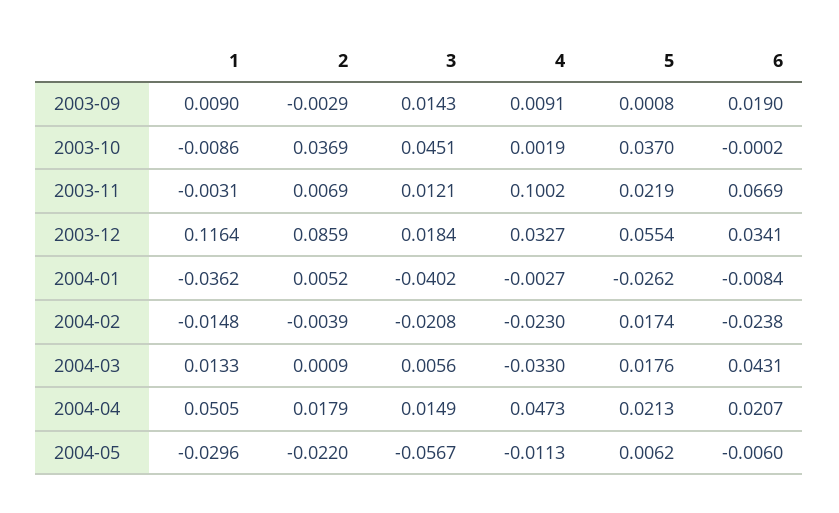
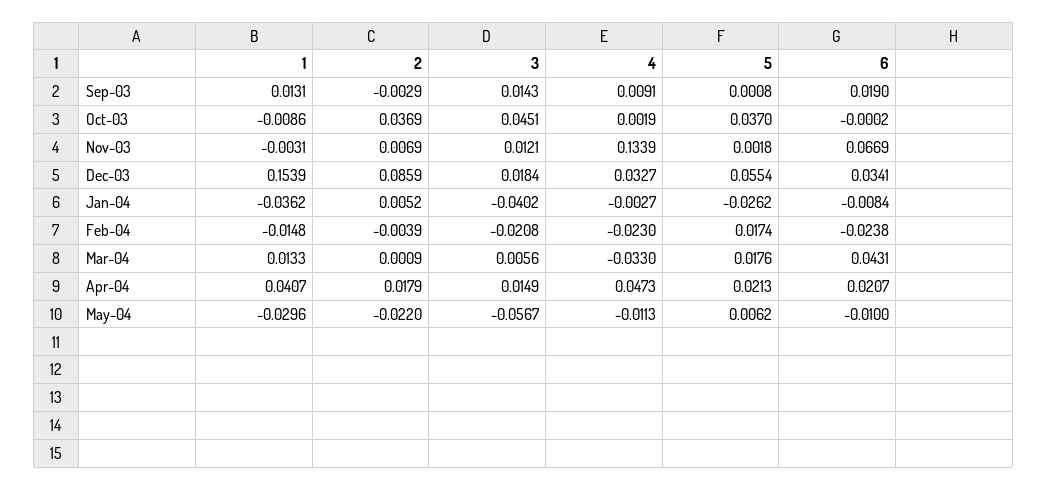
1, 2003-09: 0.009 -> 0.0131
4, 2003-11: 0.1002 -> 0.1339
5, 2003-11: 0.0219 -> 0.0018
1, 2003-12: 0.1164 -> 0.1539
1, 2004-04: 0.0505 -> 0.0407
6, 2004-05: -0.006 -> -0.01

